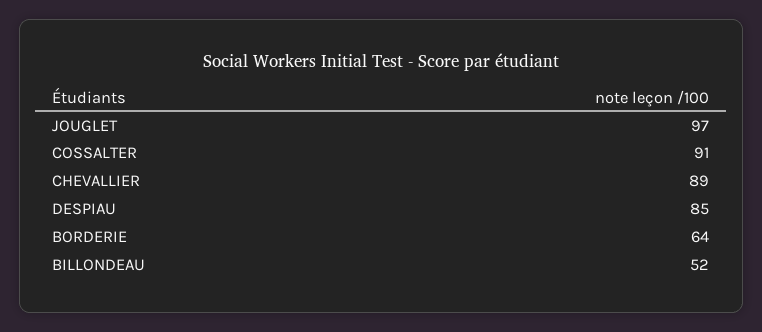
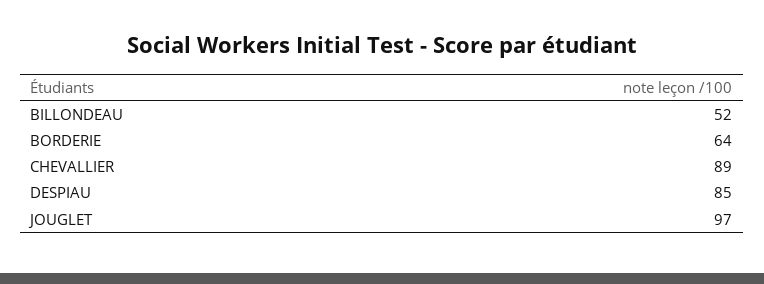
COSSALTER: 91 -> none

